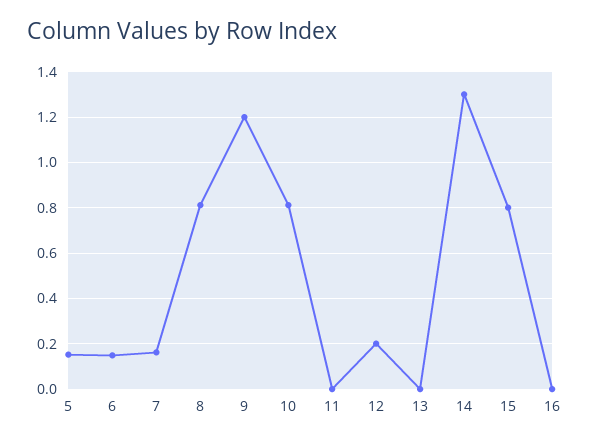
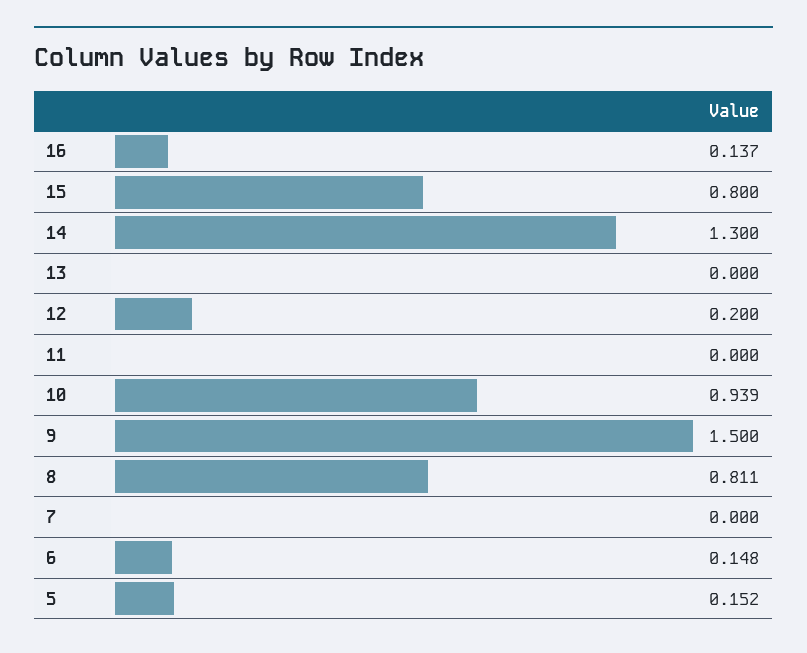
7: 0.15 -> 0
9: 1.2 -> 1.5
10: 0.8 -> 0.939
16: 0 -> 0.137

